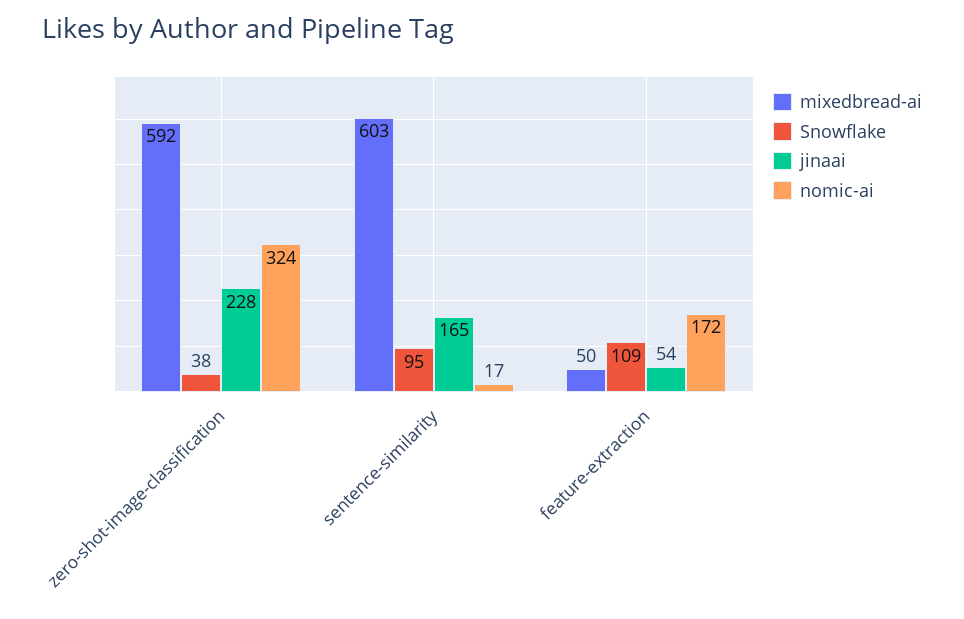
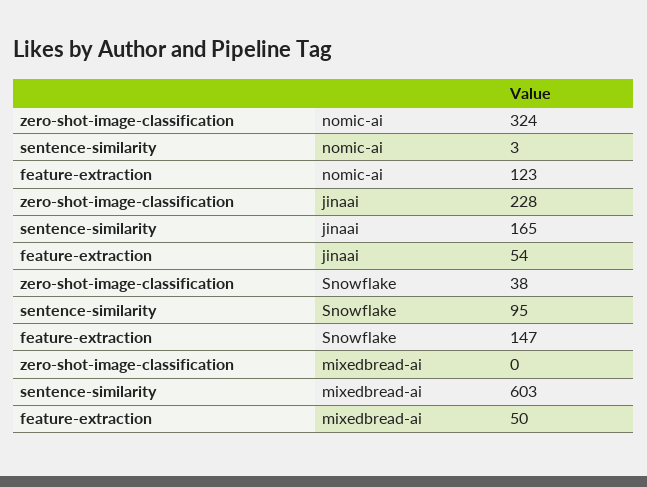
mixedbread-ai, zero-shot-image-classification: 592 -> 0
nomic-ai, sentence-similarity: 17 -> 3
Snowflake, feature-extraction: 109 -> 147
nomic-ai, feature-extraction: 172 -> 123

